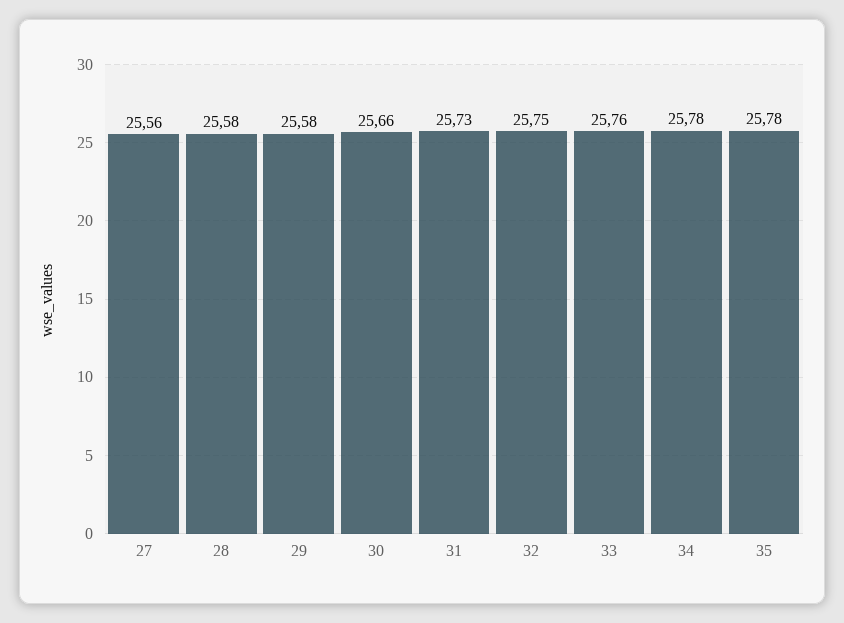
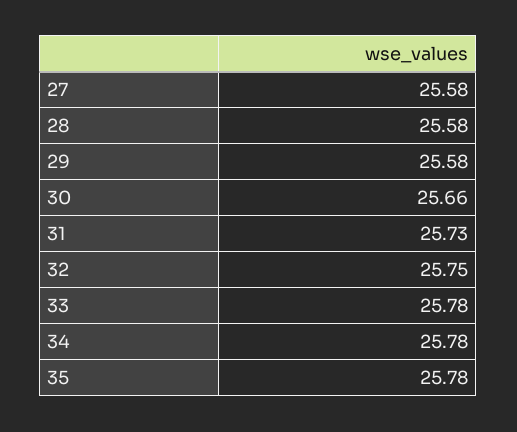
27: 25.56 -> 25.58
33: 25.76 -> 25.78

